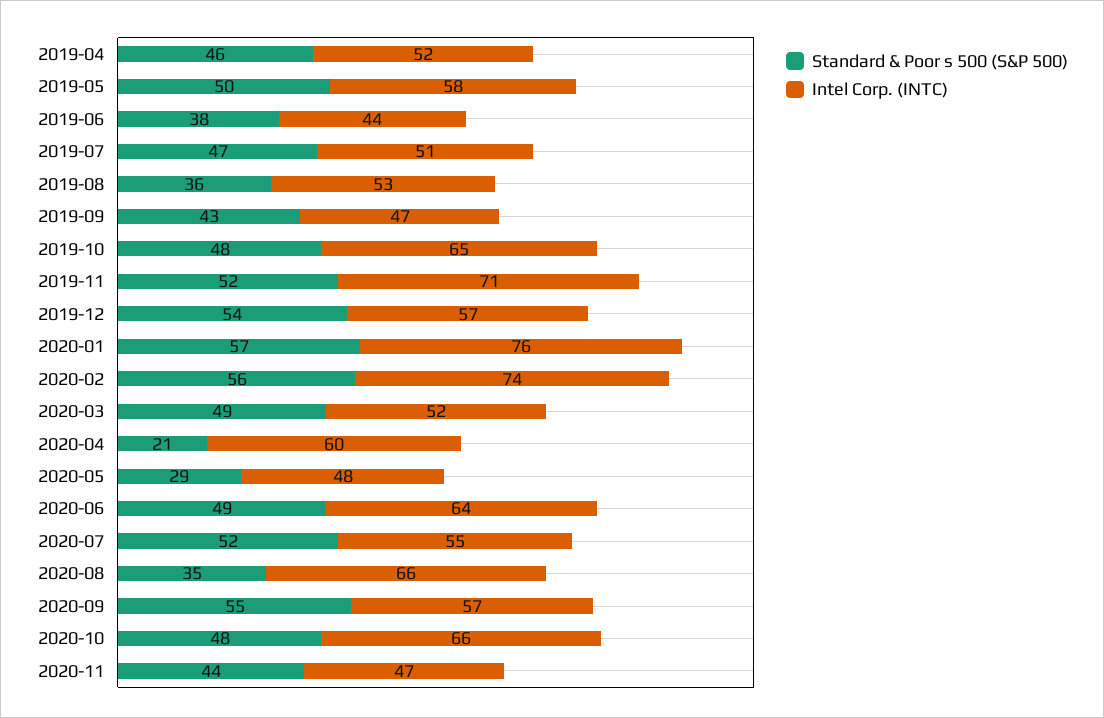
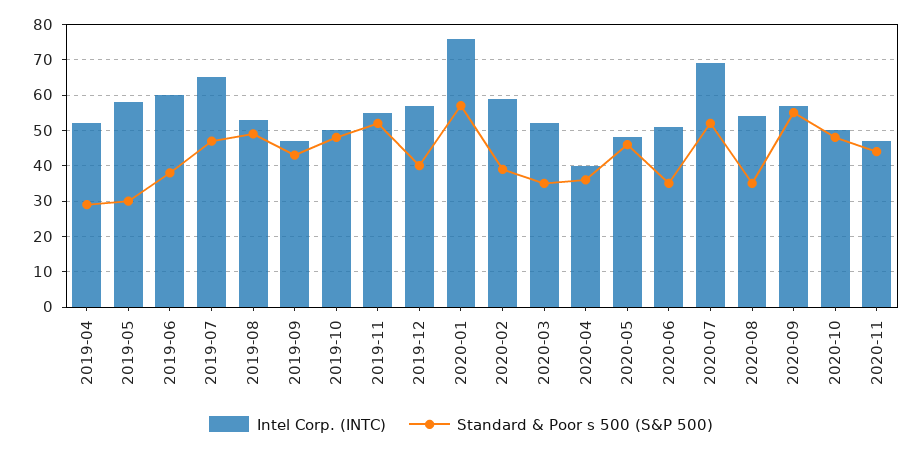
Standard & Poor s 500 (S&P 500), 2019-04: 46 -> 30
Standard & Poor s 500 (S&P 500), 2019-05: 50 -> 30
Intel Corp. (INTC), 2019-06: 44 -> 60
Intel Corp. (INTC), 2019-07: 51 -> 65
Standard & Poor s 500 (S&P 500), 2019-08: 36 -> 50
Intel Corp. (INTC), 2019-10: 65 -> 50
Intel Corp. (INTC), 2019-11: 71 -> 55
Standard & Poor s 500 (S&P 500), 2019-12: 54 -> 40
Standard & Poor s 500 (S&P 500), 2020-02: 56 -> 40
Intel Corp. (INTC), 2020-02: 74 -> 60
Standard & Poor s 500 (S&P 500), 2020-03: 49 -> 35
Standard & Poor s 500 (S&P 500), 2020-04: 21 -> 35
Intel Corp. (INTC), 2020-04: 60 -> 40
Standard & Poor s 500 (S&P 500), 2020-05: 29 -> 45
Standard & Poor s 500 (S&P 500), 2020-06: 49 -> 35
Intel Corp. (INTC), 2020-06: 64 -> 50
Intel Corp. (INTC), 2020-07: 55 -> 70
Intel Corp. (INTC), 2020-08: 66 -> 55
Intel Corp. (INTC), 2020-10: 66 -> 50

